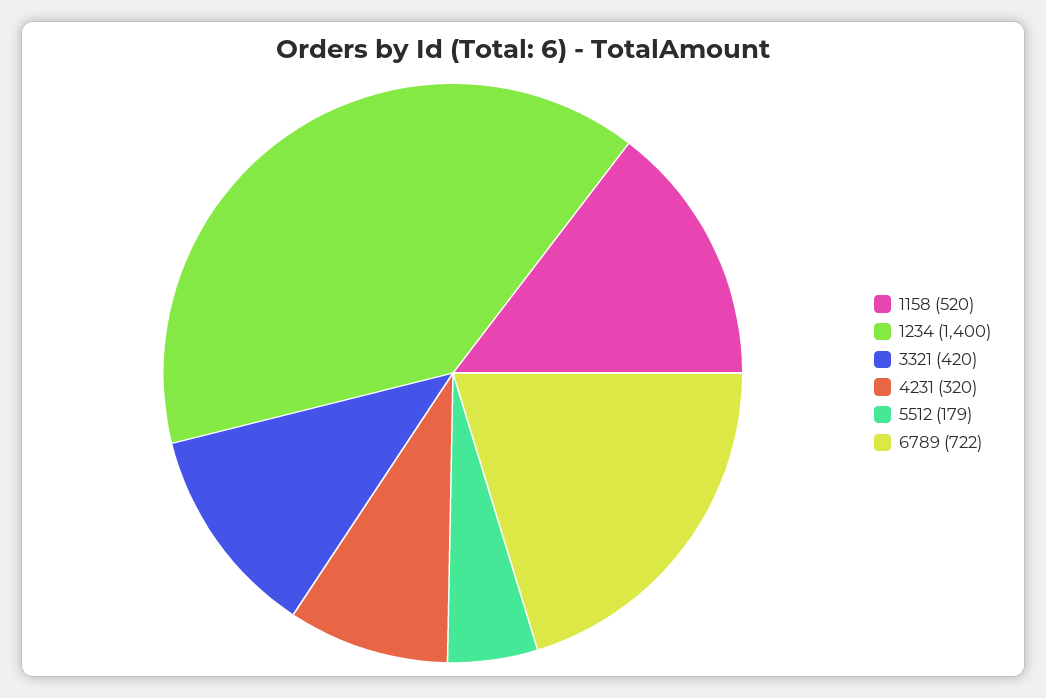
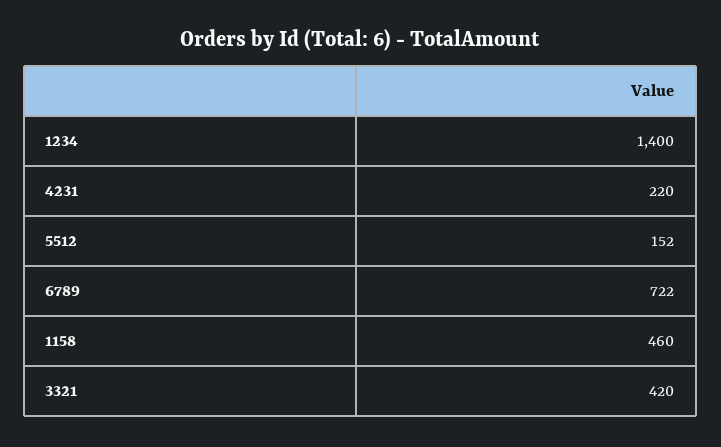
1158: 520 -> 460
4231: 320 -> 220
5512: 179 -> 152

